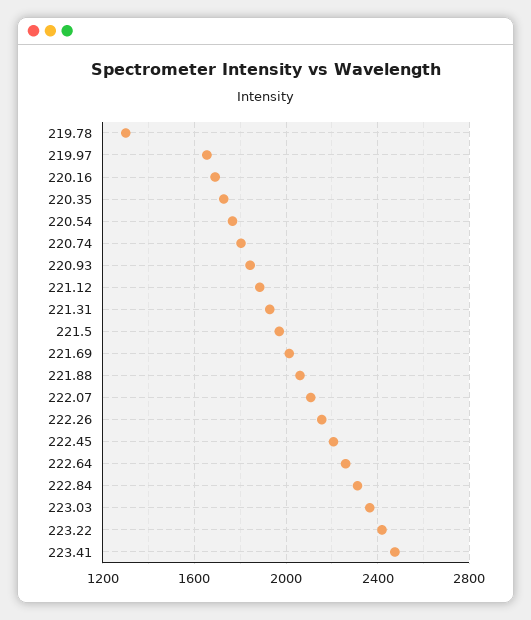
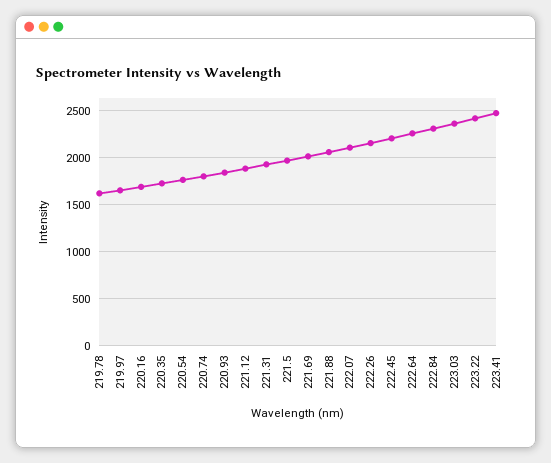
219.78: 1300 -> 1600

